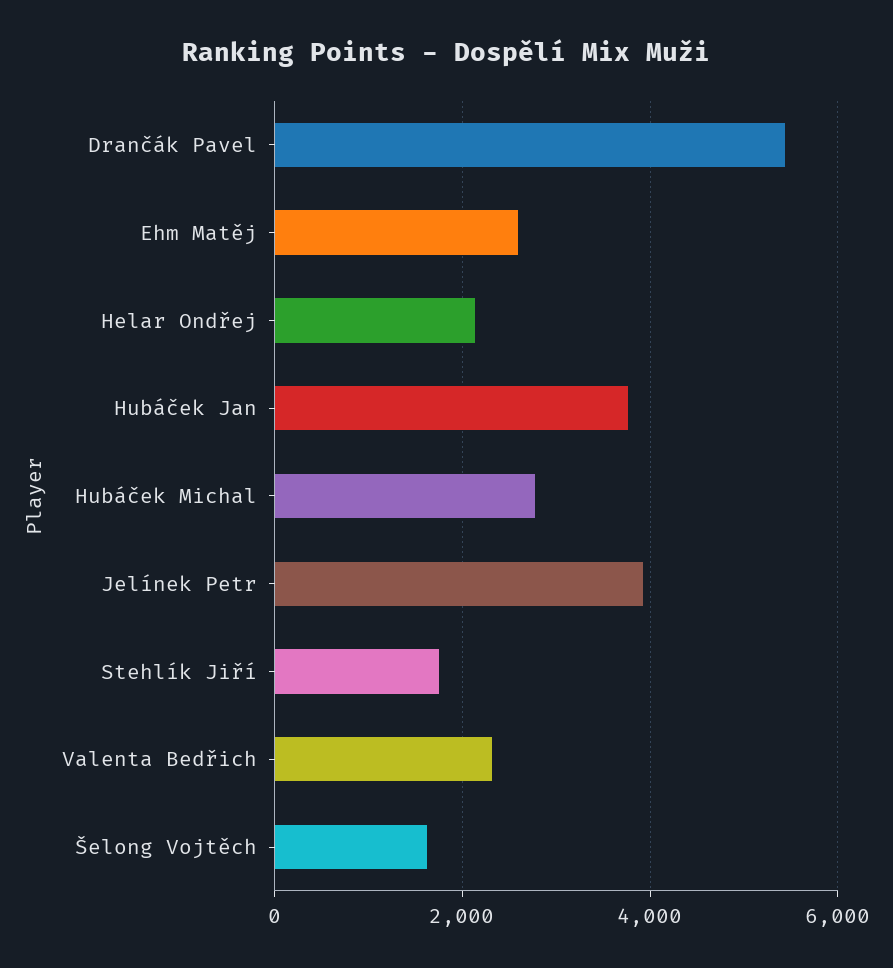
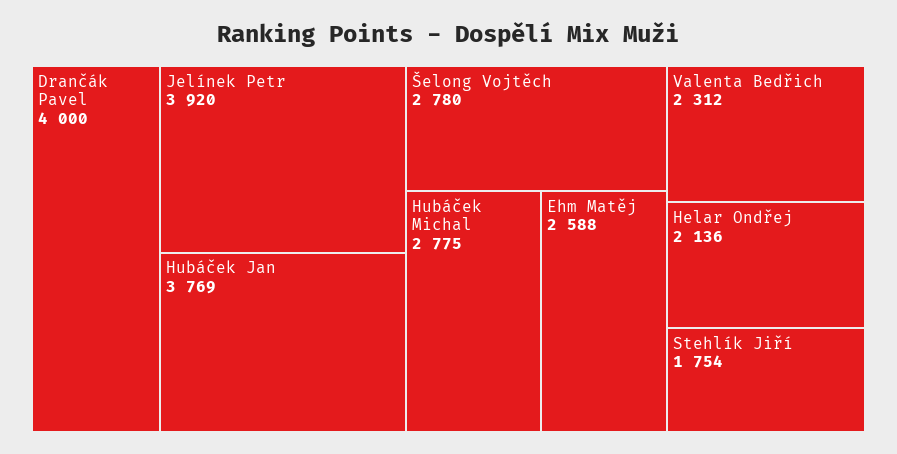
Drančák Pavel: 5400 -> 4000
Šelong Vojtěch: 1600 -> 2780

